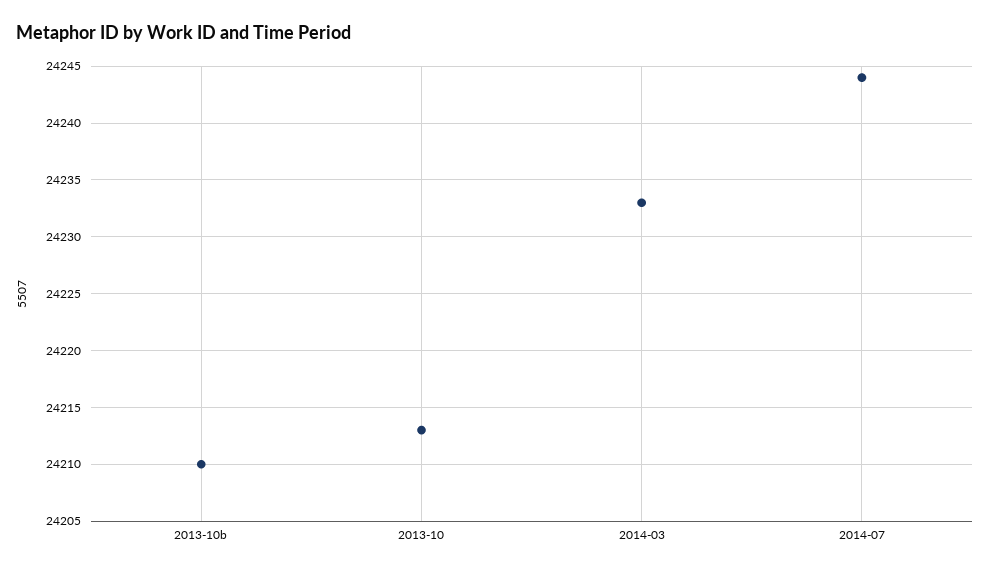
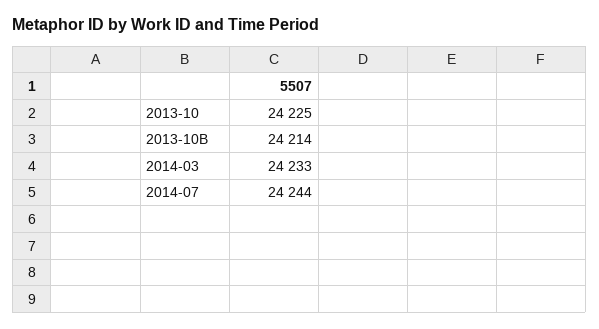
2013-10b: 24210 -> 24214
2013-10: 24213 -> 24225

